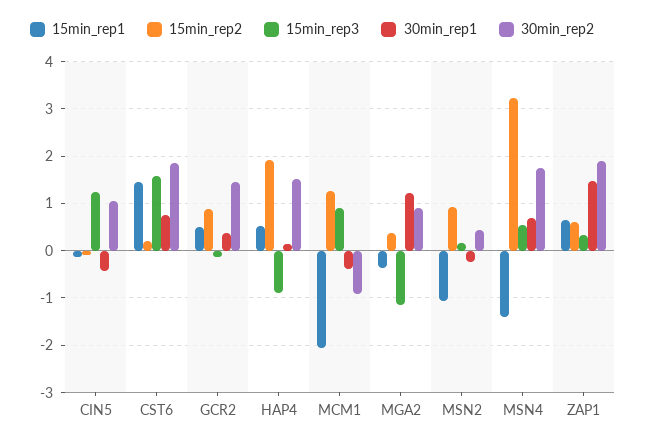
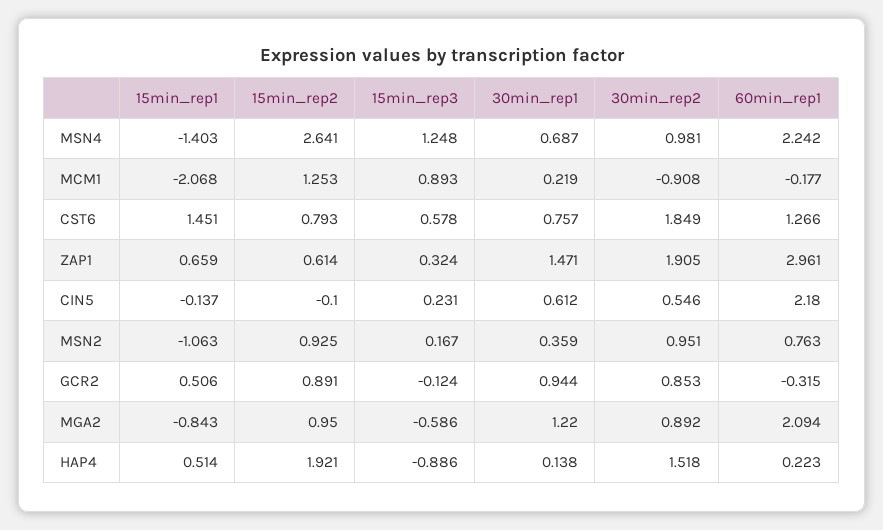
15min_rep3, CIN5: 1.2 -> 0.231
30min_rep1, CIN5: -0.4 -> 0.612
30min_rep2, CIN5: 1 -> 0.546
15min_rep2, CST6: 0.2 -> 0.793
15min_rep3, CST6: 1.6 -> 0.578
30min_rep1, GCR2: 0.4 -> 0.944
30min_rep2, GCR2: 1.4 -> 0.853
30min_rep1, MCM1: -0.4 -> 0.219
15min_rep1, MGA2: -0.4 -> -0.843
15min_rep2, MGA2: 0.4 -> 0.95
15min_rep3, MGA2: -1.2 -> -0.586
30min_rep1, MSN2: -0.2 -> 0.359
30min_rep2, MSN2: 0.4 -> 0.951
15min_rep2, MSN4: 3.2 -> 2.641
15min_rep3, MSN4: 0.6 -> 1.248
30min_rep2, MSN4: 1.8 -> 0.981
60min_rep1, MSN4: none -> 2.242
60min_rep1, MCM1: none -> -0.177
60min_rep1, CST6: none -> 1.266
60min_rep1, ZAP1: none -> 2.961
60min_rep1, CIN5: none -> 2.18
60min_rep1, MSN2: none -> 0.763
60min_rep1, GCR2: none -> -0.315
60min_rep1, MGA2: none -> 2.094
60min_rep1, HAP4: none -> 0.223

